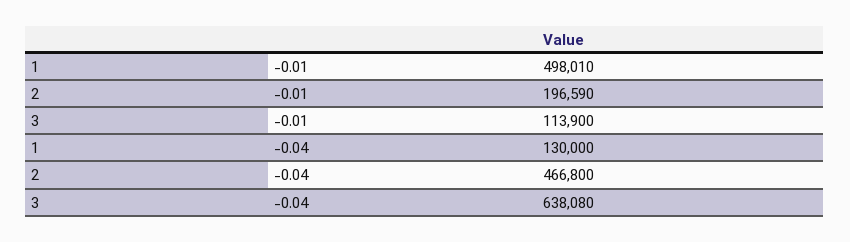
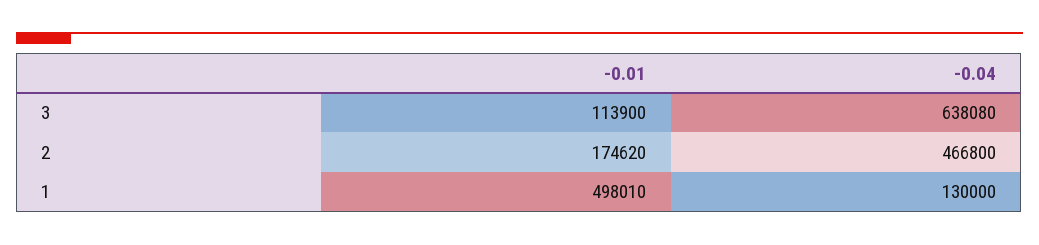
2, -0.01: 196590 -> 174620

